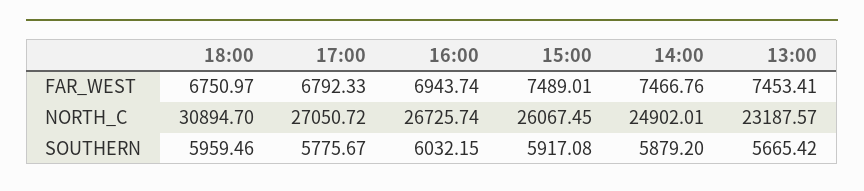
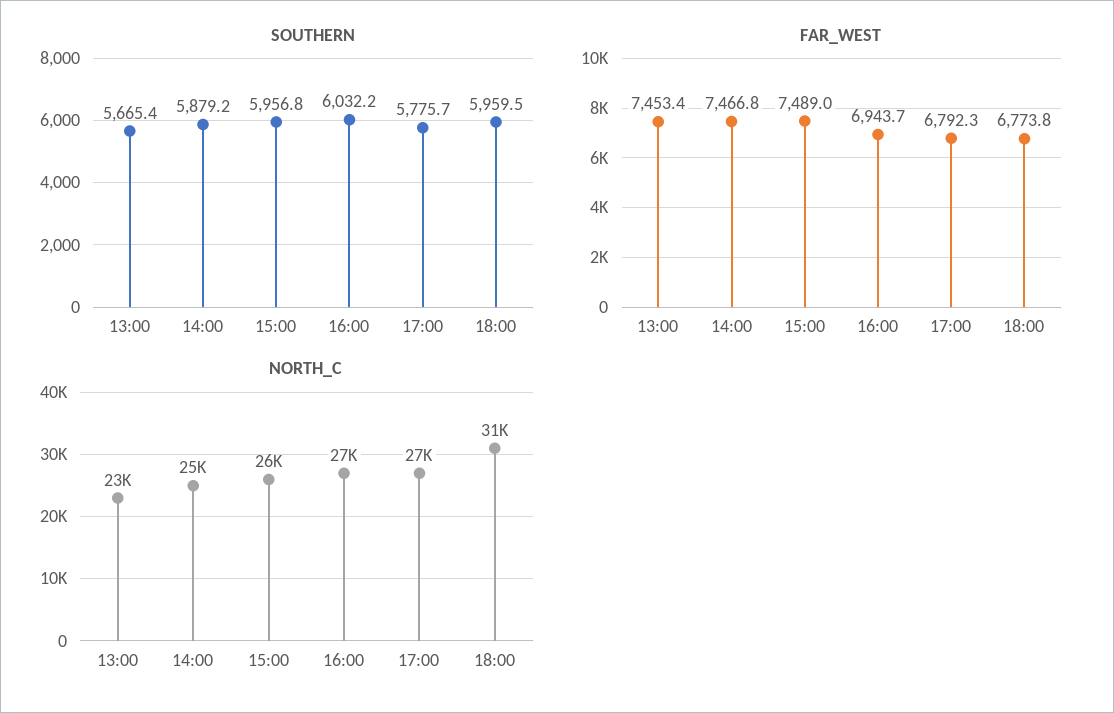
FAR_WEST, 18:00: 6750.97 -> 6773.8
SOUTHERN, 15:00: 5917.08 -> 5956.8

